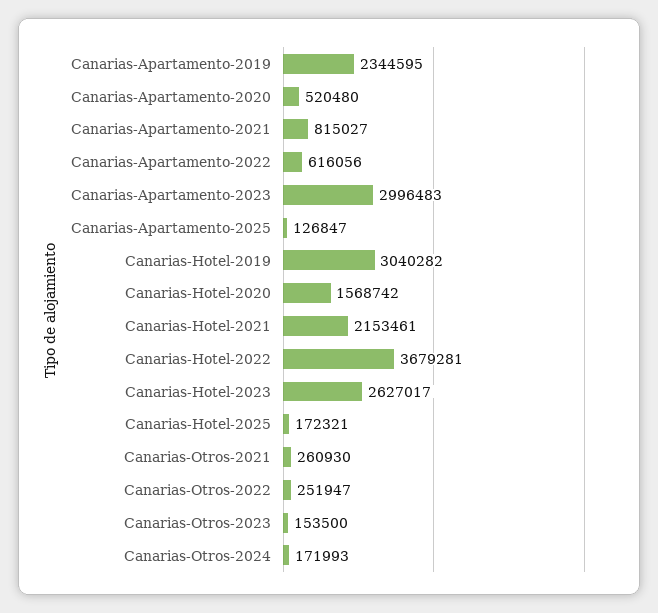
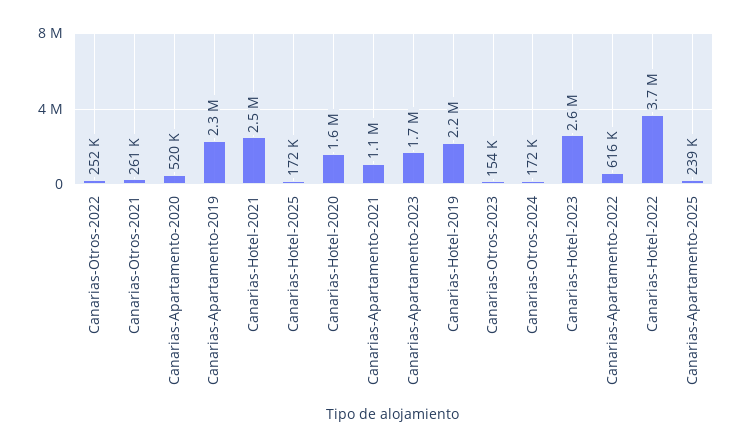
Canarias-Apartamento-2021: 815027 -> 1100000
Canarias-Apartamento-2023: 2996483 -> 1700000
Canarias-Apartamento-2025: 126847 -> 239000
Canarias-Hotel-2019: 3040282 -> 2200000
Canarias-Hotel-2021: 2153461 -> 2500000

